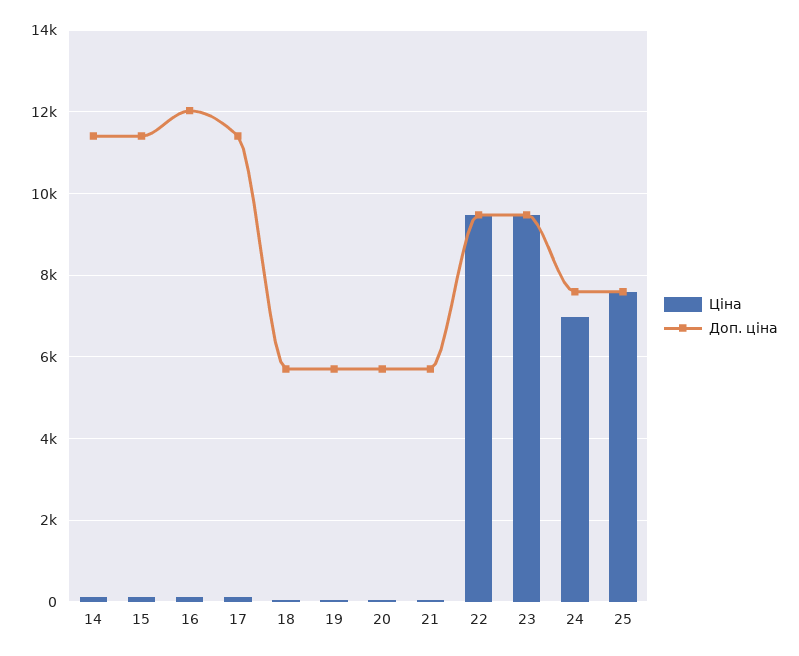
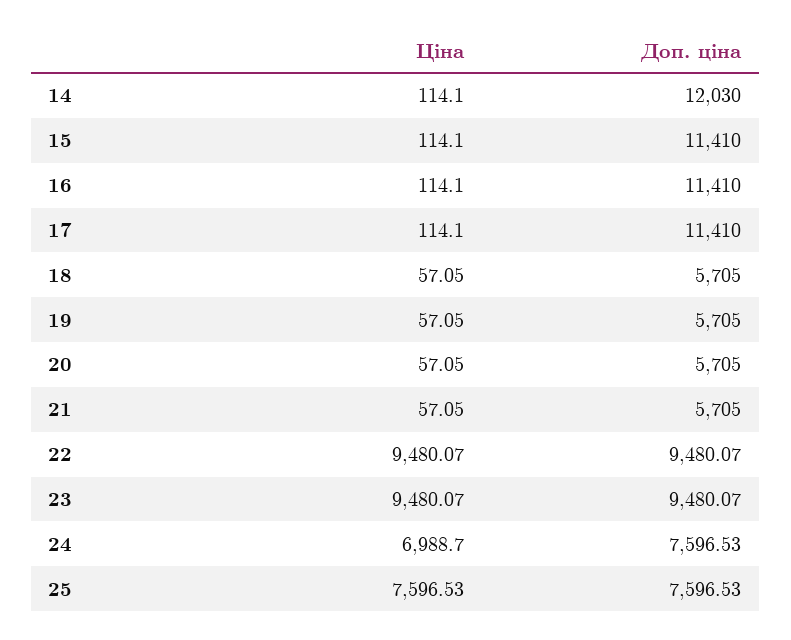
Доп. ціна, 14: 11400 -> 12030
Доп. ціна, 16: 12000 -> 11410

